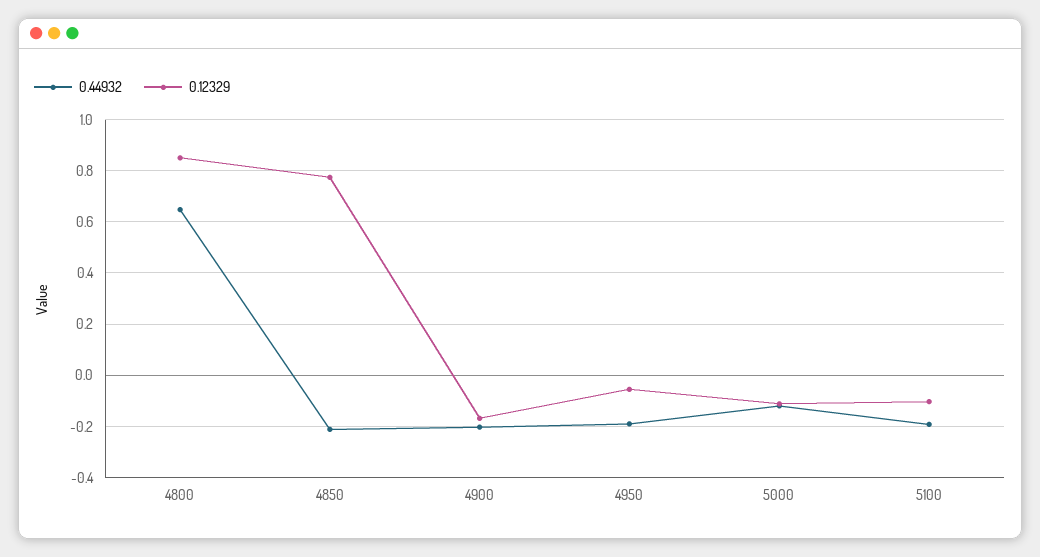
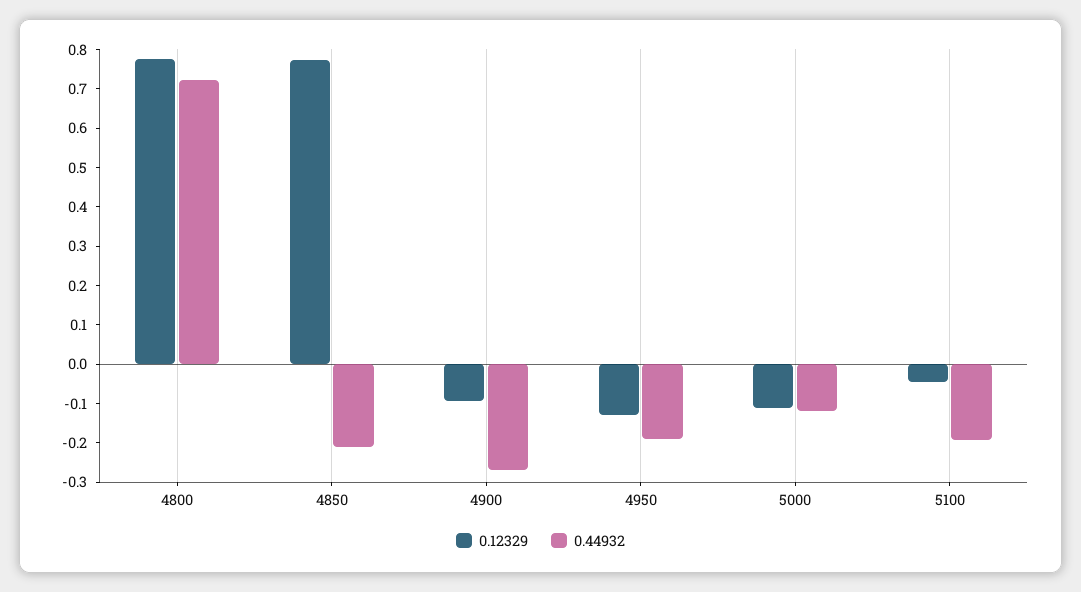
0.44932, 4800: 0.65 -> 0.725
0.12329, 4800: 0.85 -> 0.775
0.44932, 4900: -0.2 -> -0.275
0.12329, 4900: -0.175 -> -0.1
0.12329, 4950: -0.05 -> -0.125
0.12329, 5100: -0.1 -> -0.05

